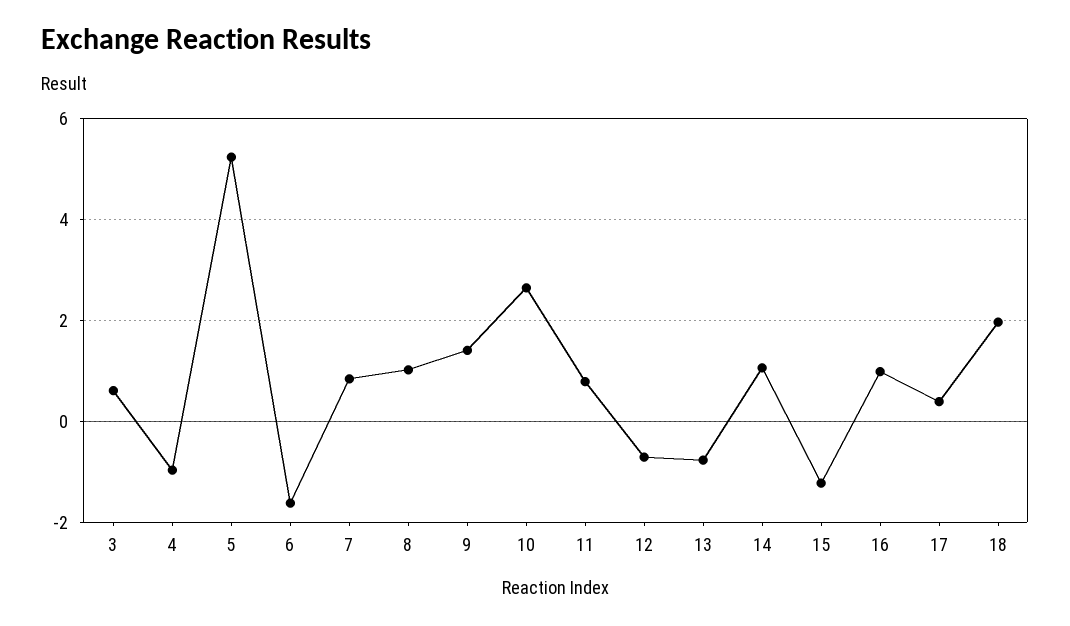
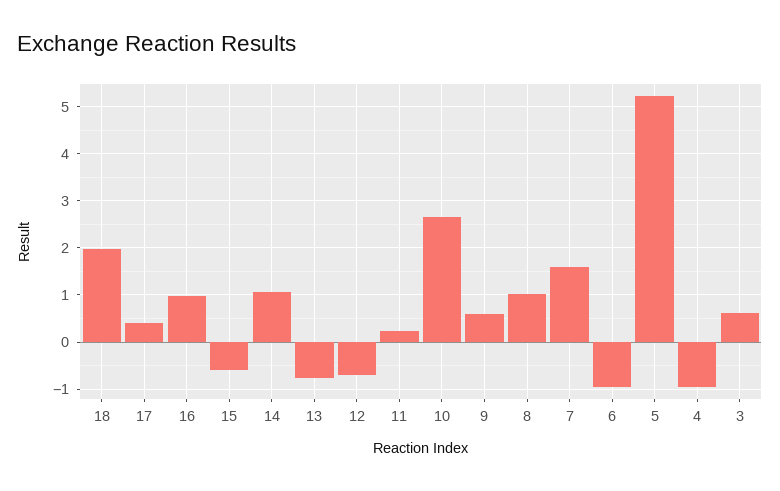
6: -1.6 -> -1
7: 0.8 -> 1.6
9: 1.4 -> 0.6
11: 0.8 -> 0.2
15: -1.2 -> -0.6

